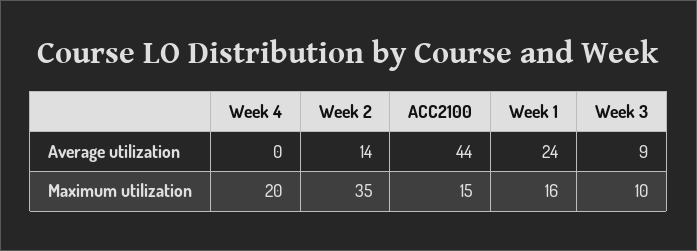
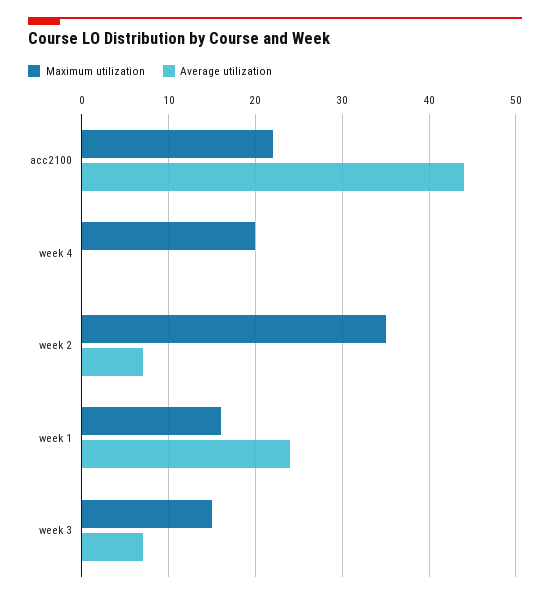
Average utilization, Week 2: 14 -> 7
Average utilization, Week 3: 9 -> 7
Maximum utilization, ACC2100: 15 -> 22
Maximum utilization, Week 3: 10 -> 15

